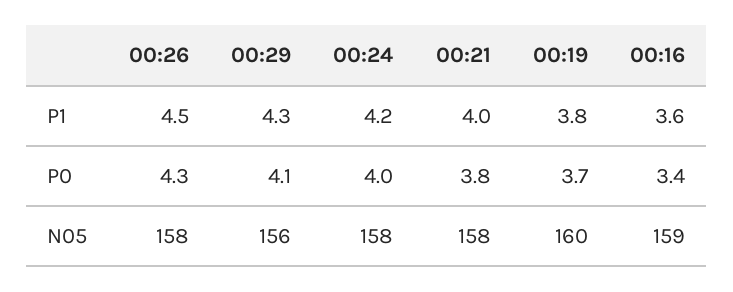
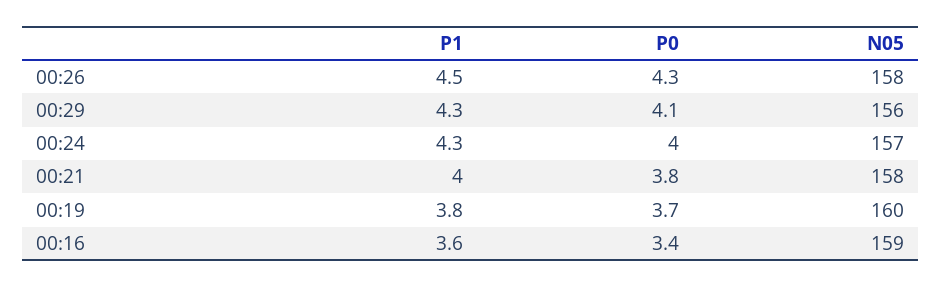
00:24, P1: 4.2 -> 4.3
00:24, N05: 158 -> 157

